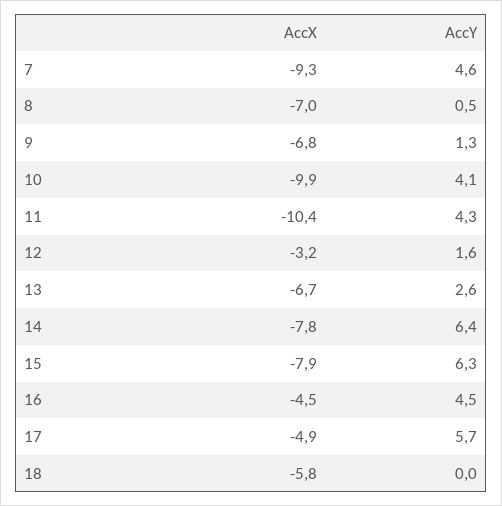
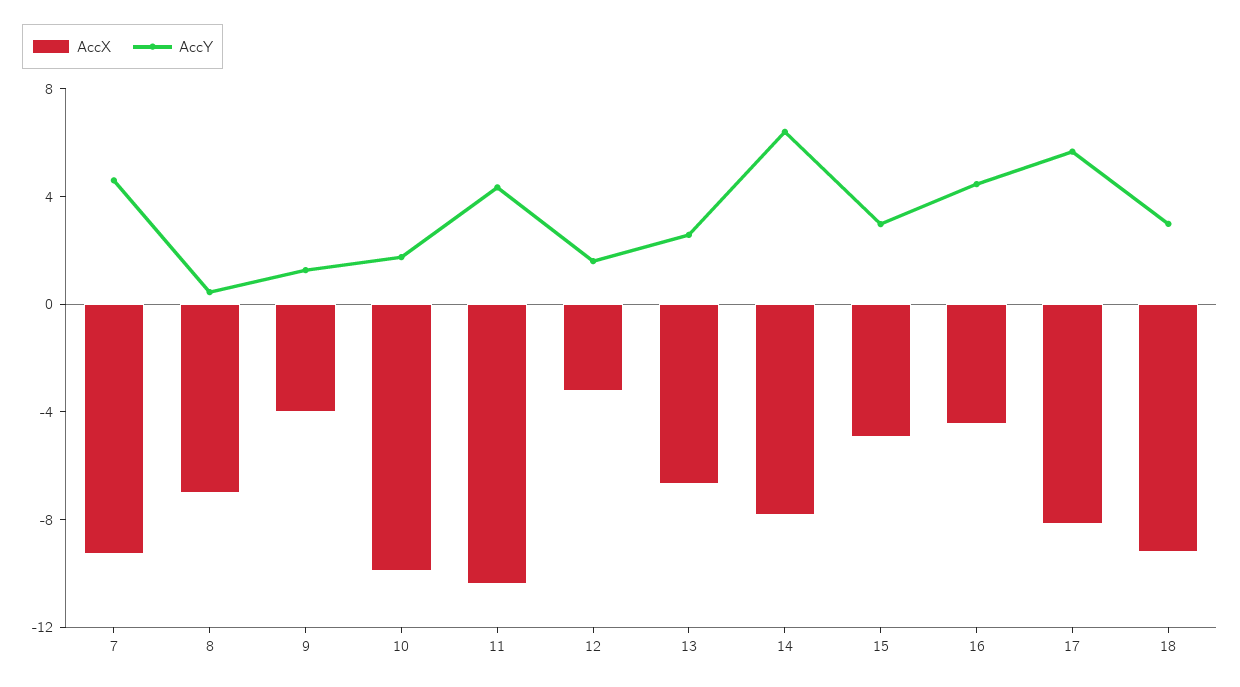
AccX, 9: -6.8 -> -4
AccY, 10: 4.1 -> 2
AccX, 15: -7.9 -> -5
AccY, 15: 6.3 -> 3
AccX, 17: -4.9 -> -8
AccX, 18: -5.8 -> -9
AccY, 18: 0 -> 3

